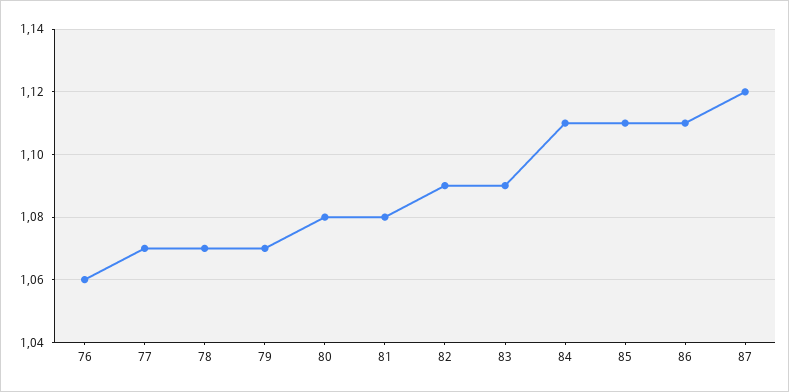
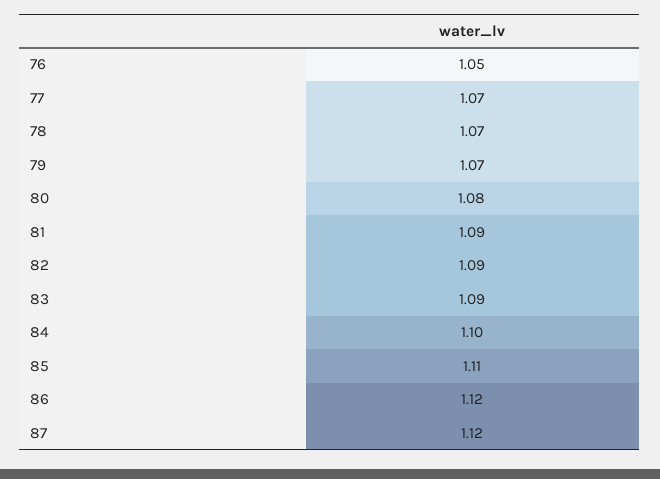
76: 1.06 -> 1.05
81: 1.08 -> 1.09
84: 1.11 -> 1.1
86: 1.11 -> 1.12

